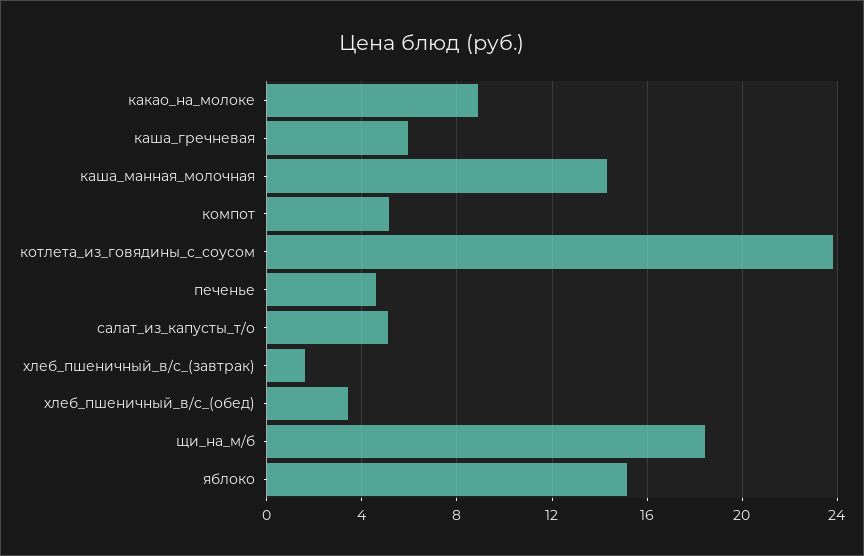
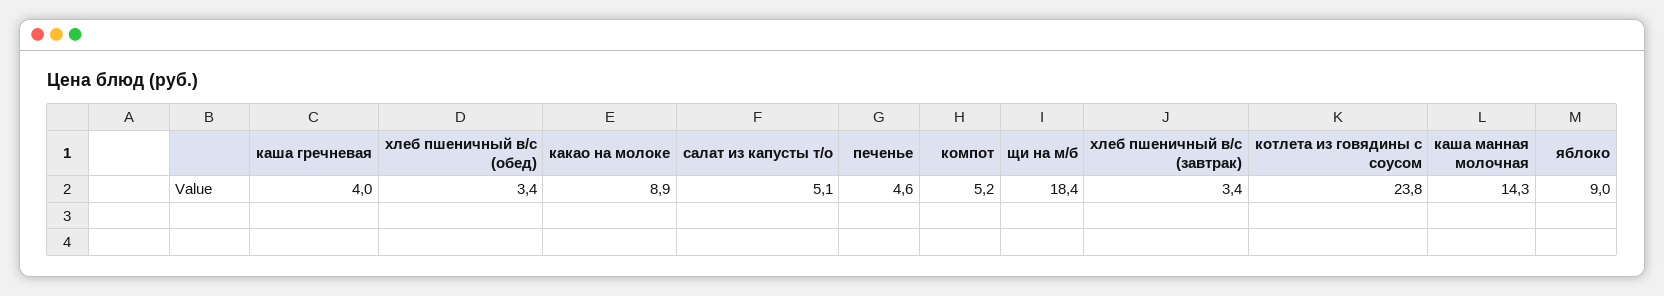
каша_гречневая: 6 -> 4
хлеб_пшеничный_в/с_(завтрак): 1.5 -> 3.4
яблоко: 15 -> 9

